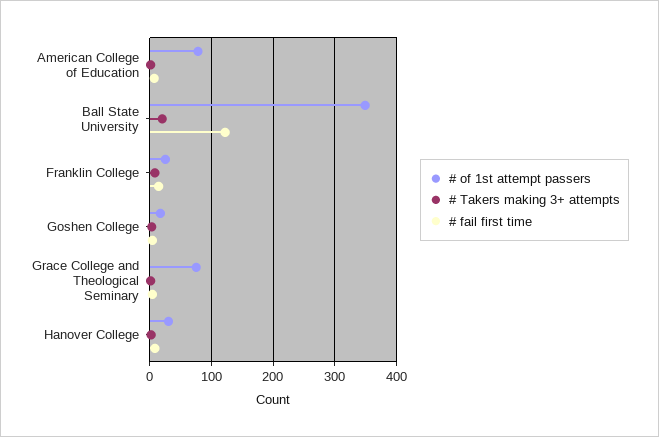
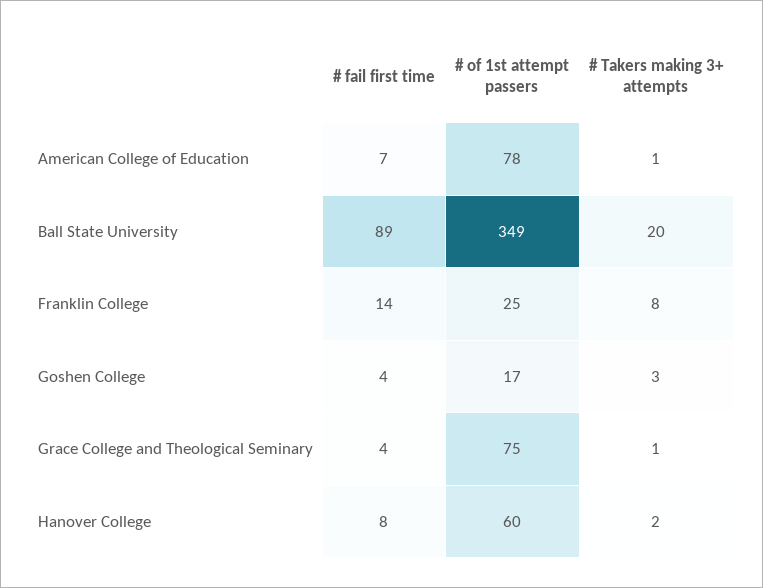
# fail first time, Ball State University: 120 -> 89
# of 1st attempt passers, Hanover College: 30 -> 60

